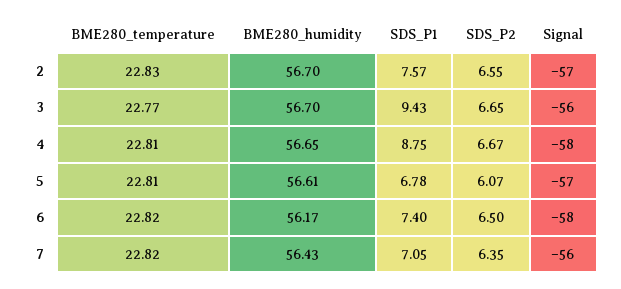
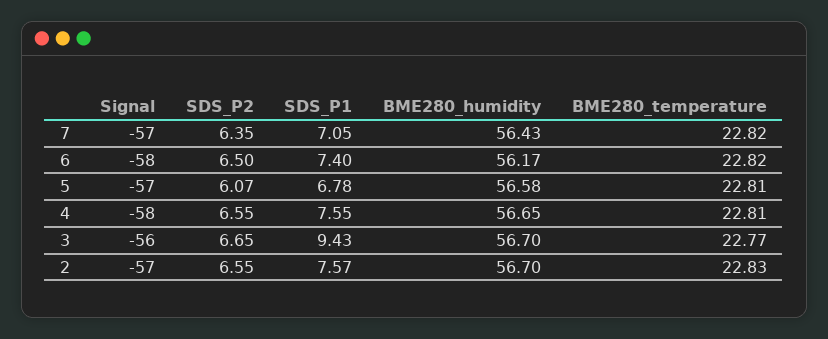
SDS_P1, 4: 8.75 -> 7.55
SDS_P2, 4: 6.67 -> 6.55
BME280_humidity, 5: 56.61 -> 56.58
Signal, 7: -56 -> -57

